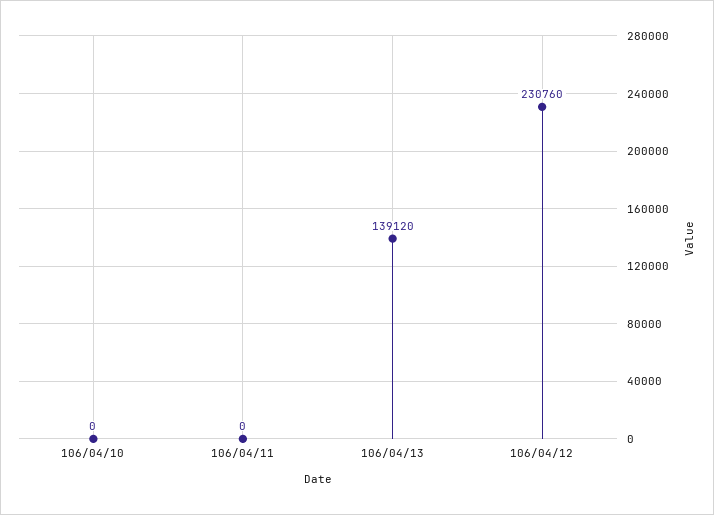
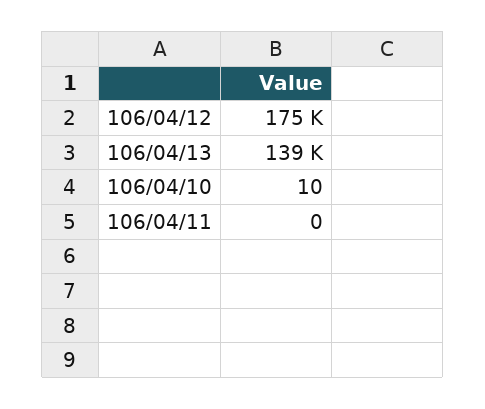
106/04/10: 0 -> 10
106/04/12: 230760 -> 175000

